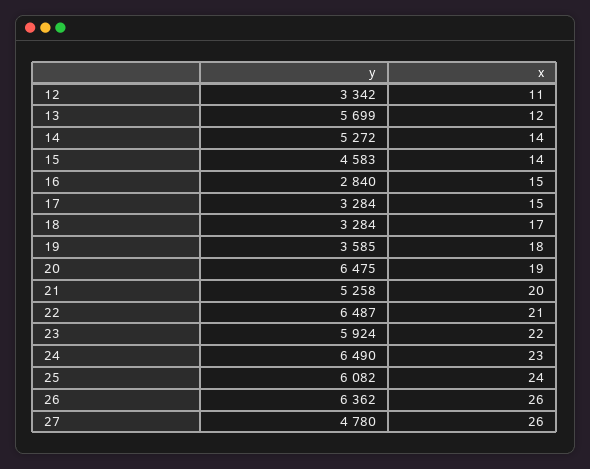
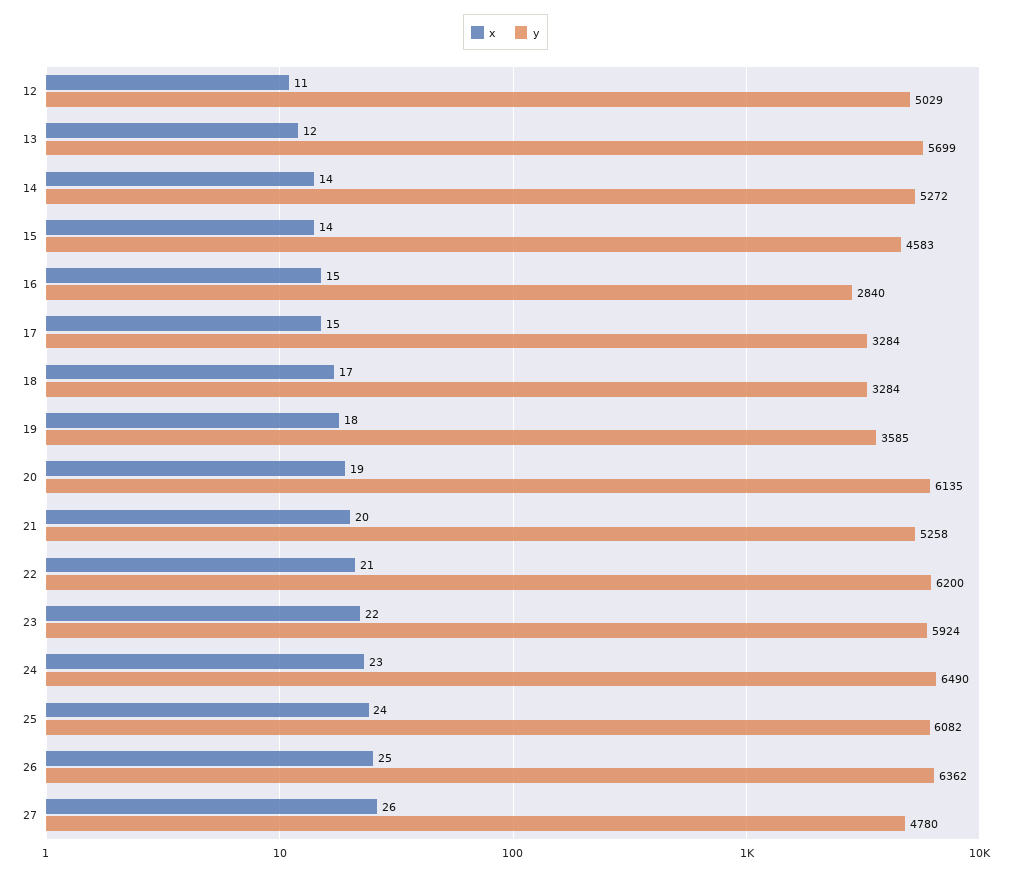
y, 12: 3342 -> 5029
y, 20: 6475 -> 6135
y, 22: 6487 -> 6200
x, 26: 26 -> 25

